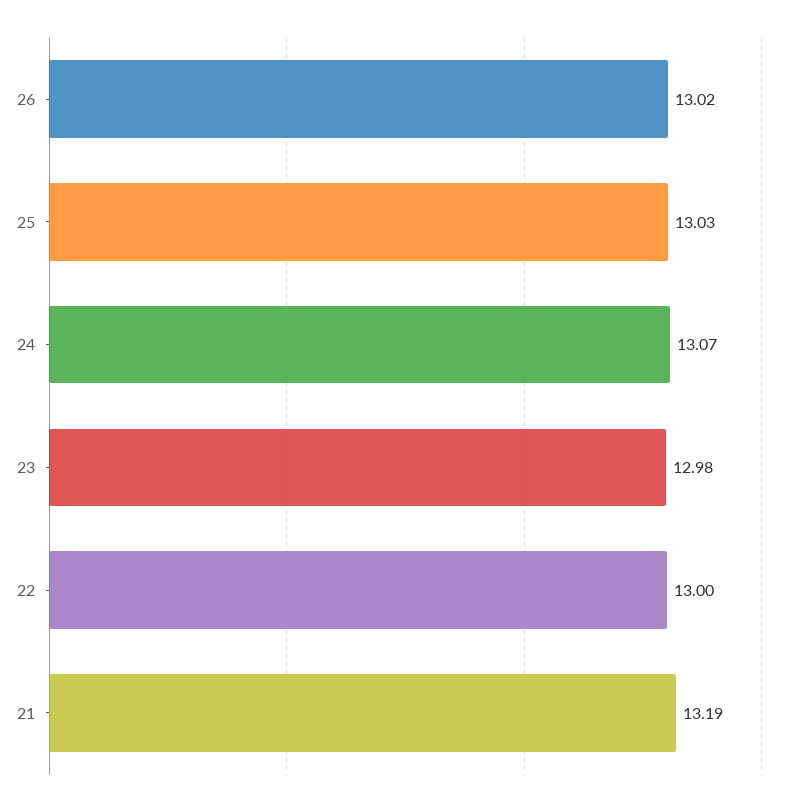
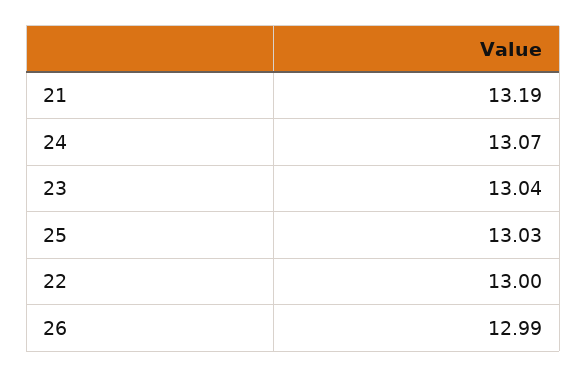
26: 13.02 -> 12.99
23: 12.98 -> 13.04

